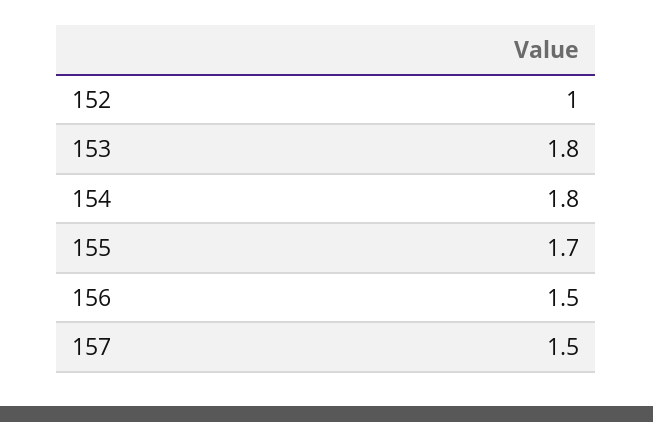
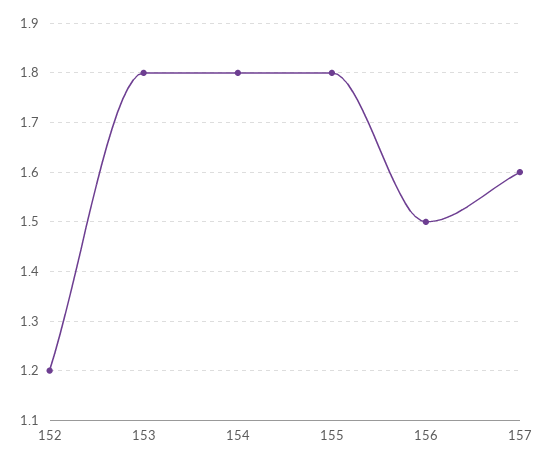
152: 1 -> 1.2
155: 1.7 -> 1.8
157: 1.5 -> 1.6

